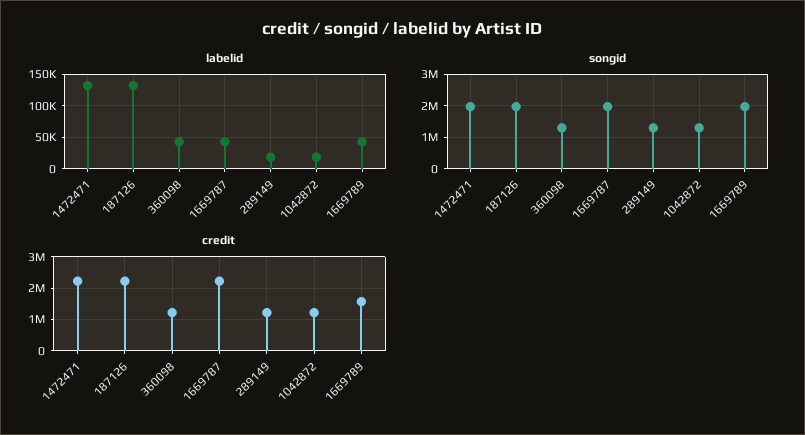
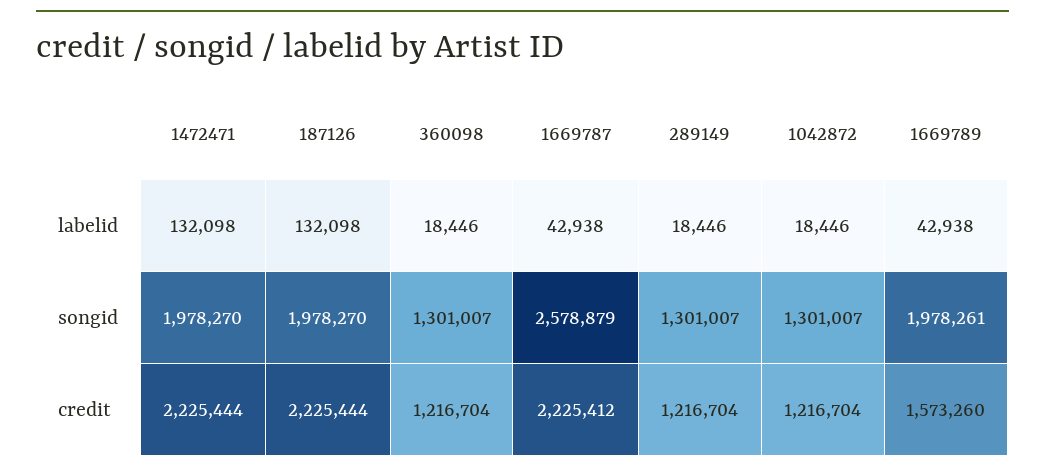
labelid, 360098: 40000 -> 18446
songid, 1669787: 2000000 -> 2578879

